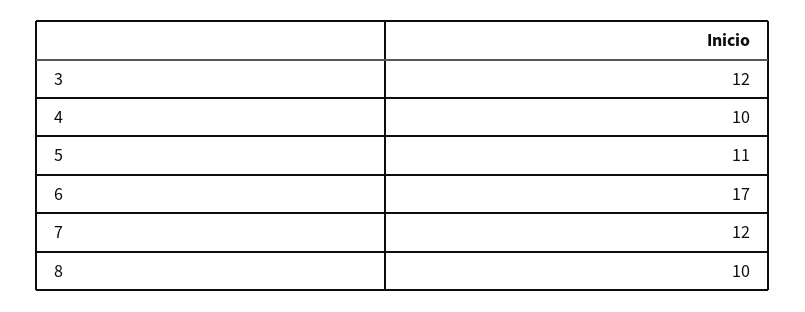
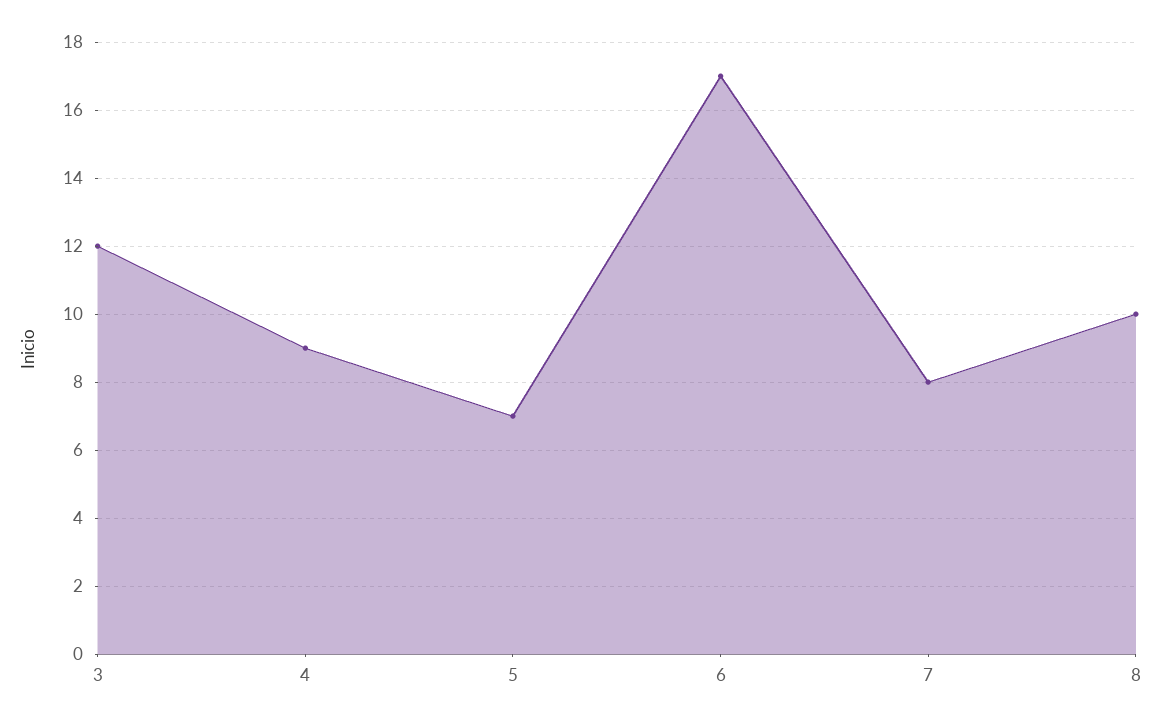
4: 10 -> 9
5: 11 -> 7
7: 12 -> 8

